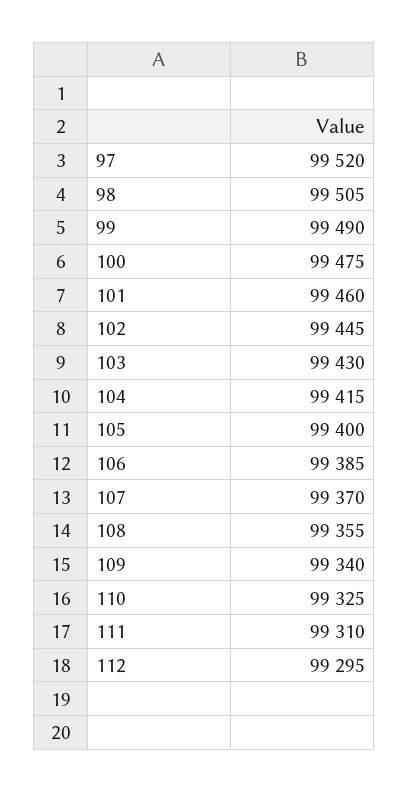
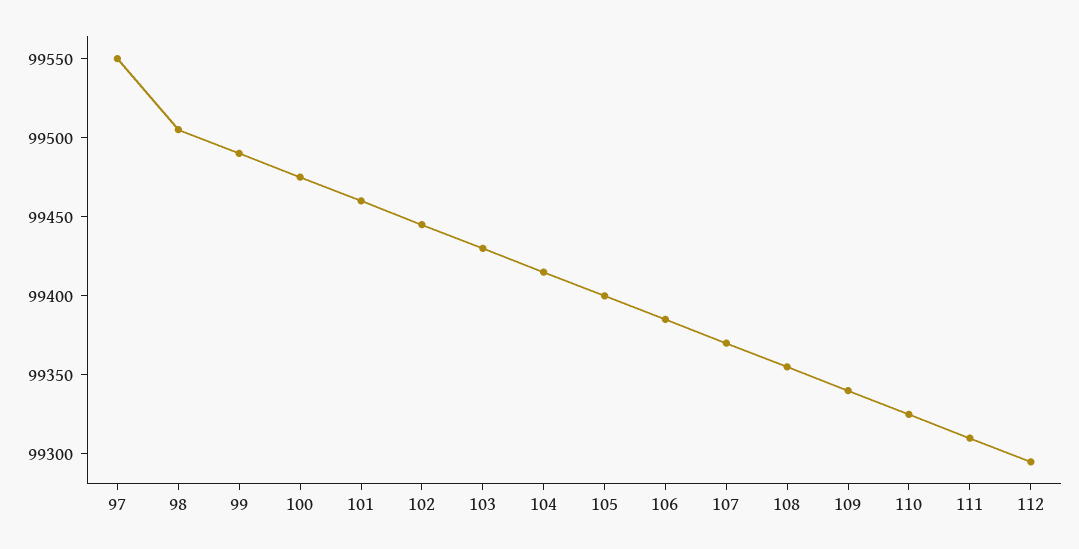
97: 99520 -> 99550

